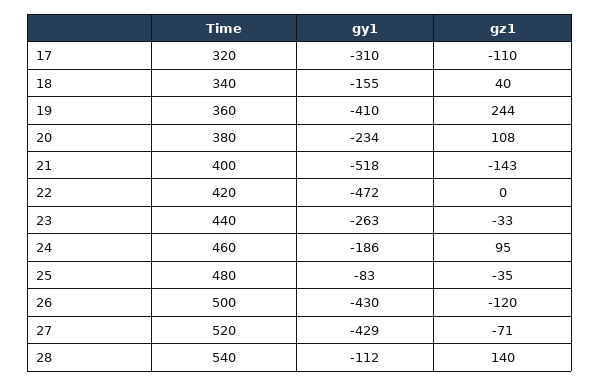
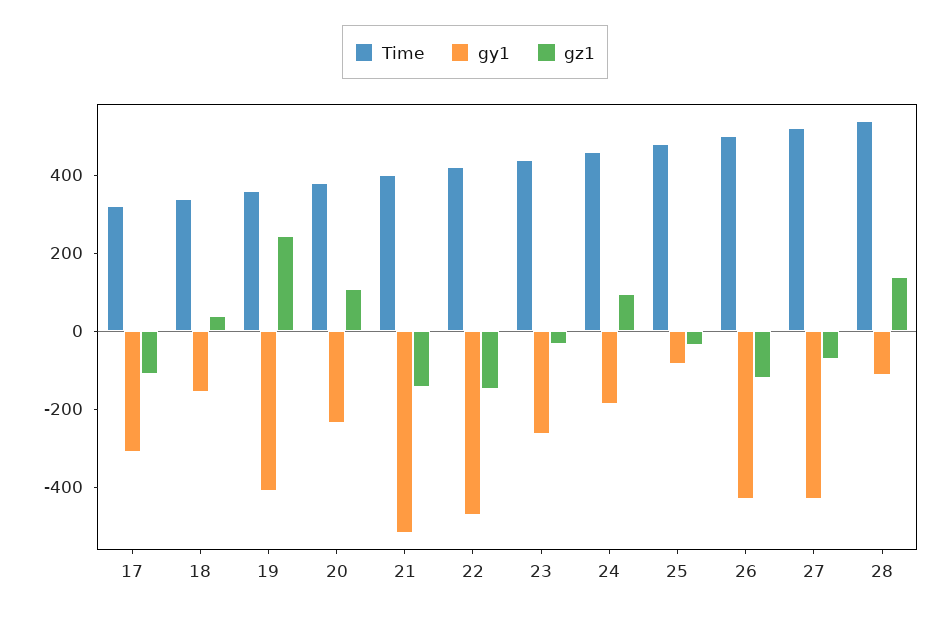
gz1, 22: 0 -> -150

